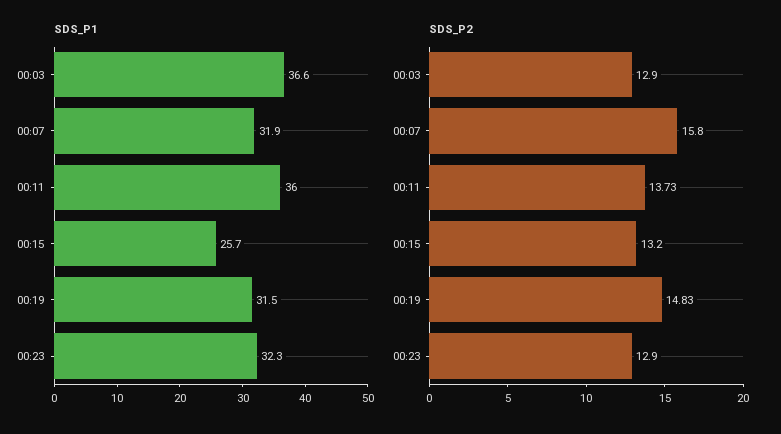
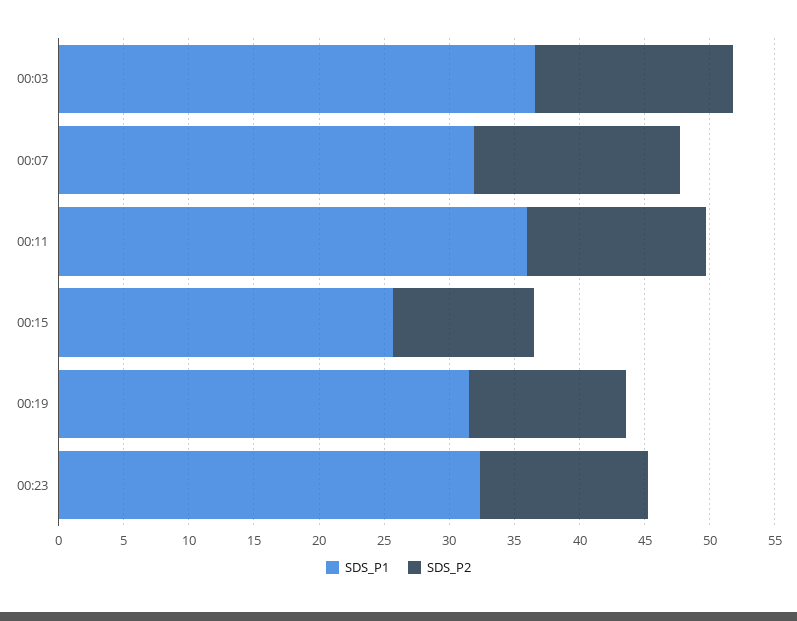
SDS_P2, 00:03: 12.9 -> 15
SDS_P2, 00:15: 13.2 -> 11
SDS_P2, 00:19: 14.83 -> 12

